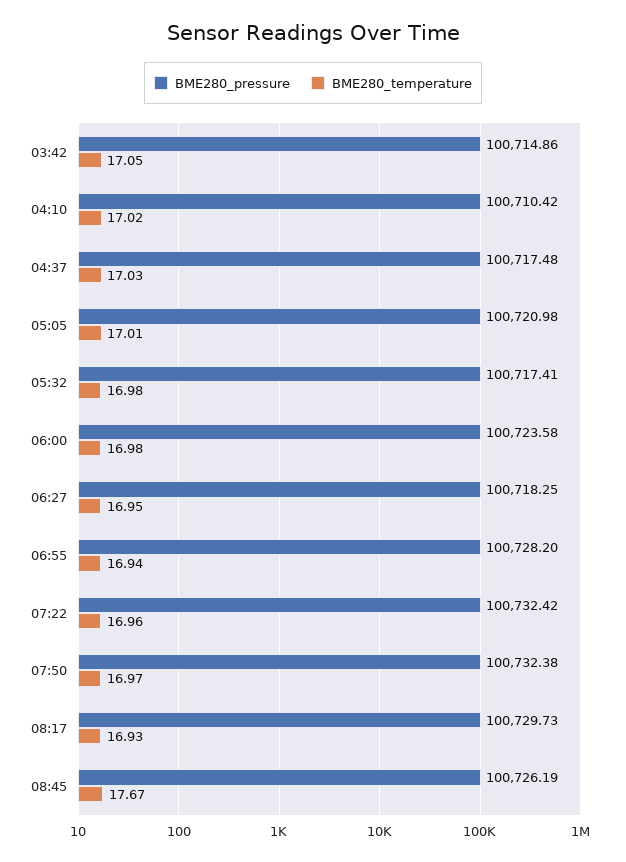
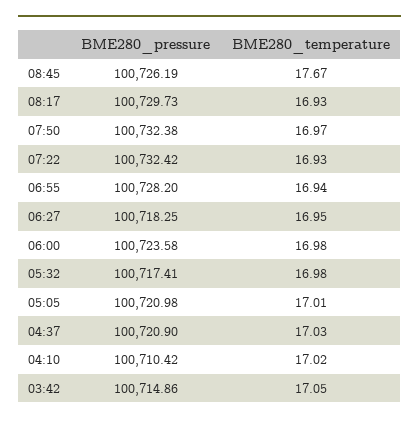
BME280_pressure, 04:37: 100717.48 -> 100720.9
BME280_temperature, 07:22: 16.96 -> 16.93

